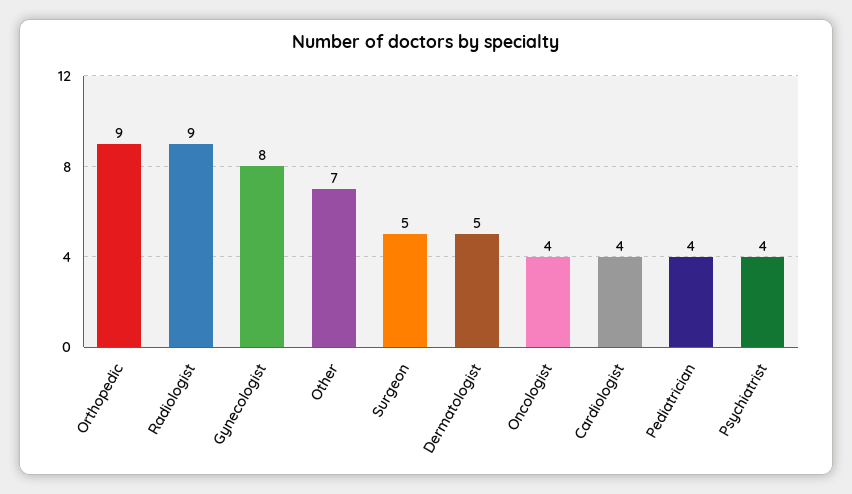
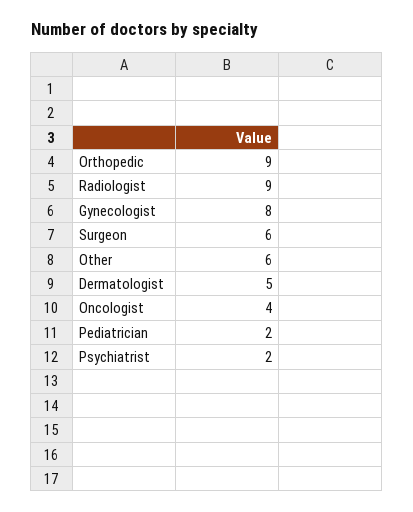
Other: 7 -> 6
Surgeon: 5 -> 6
Cardiologist: 4 -> none
Pediatrician: 4 -> 2
Psychiatrist: 4 -> 2

